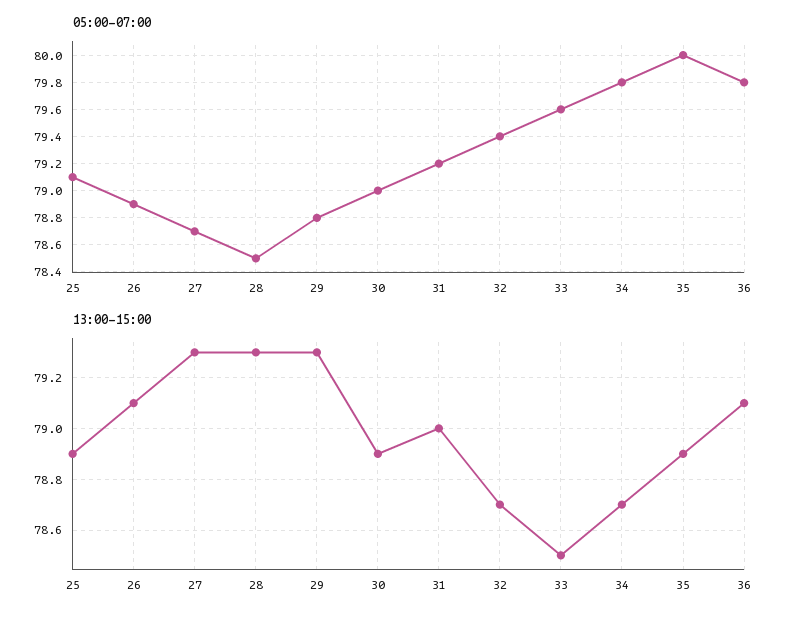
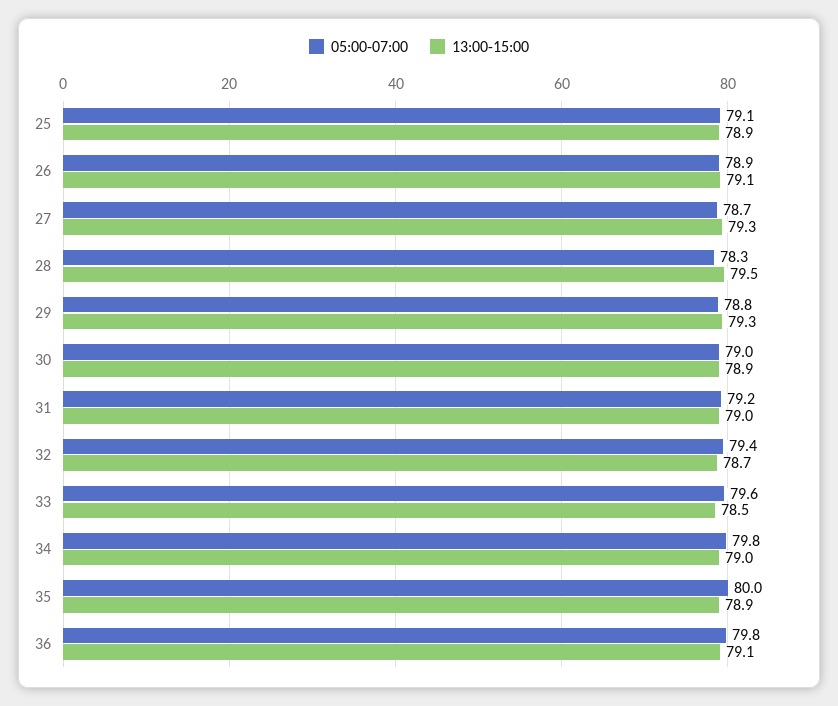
05:00-07:00, 28: 78.5 -> 78.3
13:00-15:00, 28: 79.3 -> 79.5
13:00-15:00, 34: 78.7 -> 79

